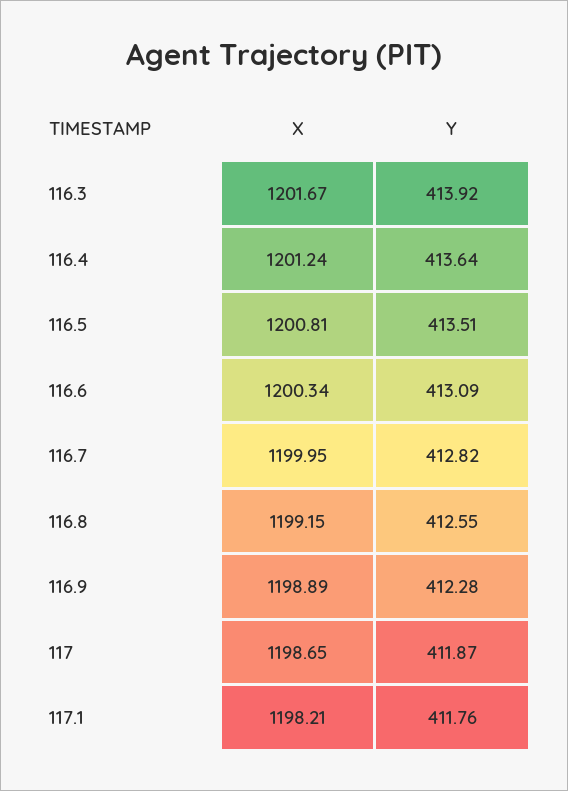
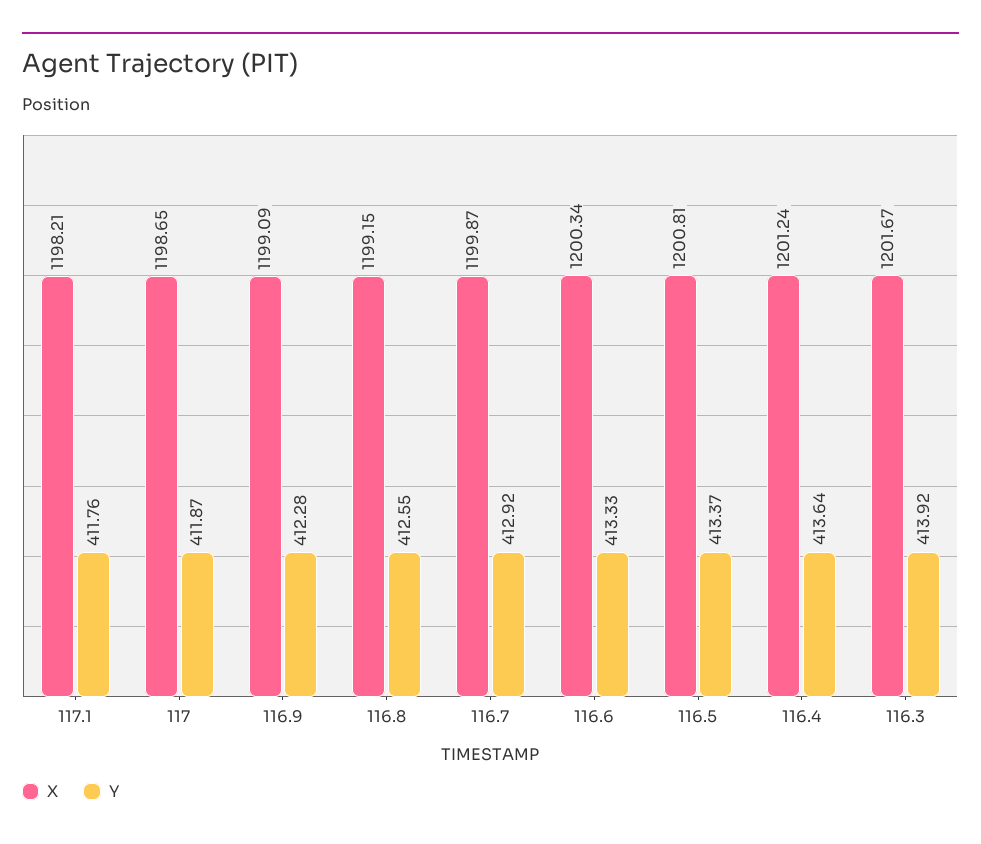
Y, 116.5: 413.51 -> 413.37
Y, 116.6: 413.09 -> 413.33
X, 116.7: 1199.95 -> 1199.87
Y, 116.7: 412.82 -> 412.92
X, 116.9: 1198.89 -> 1199.09

